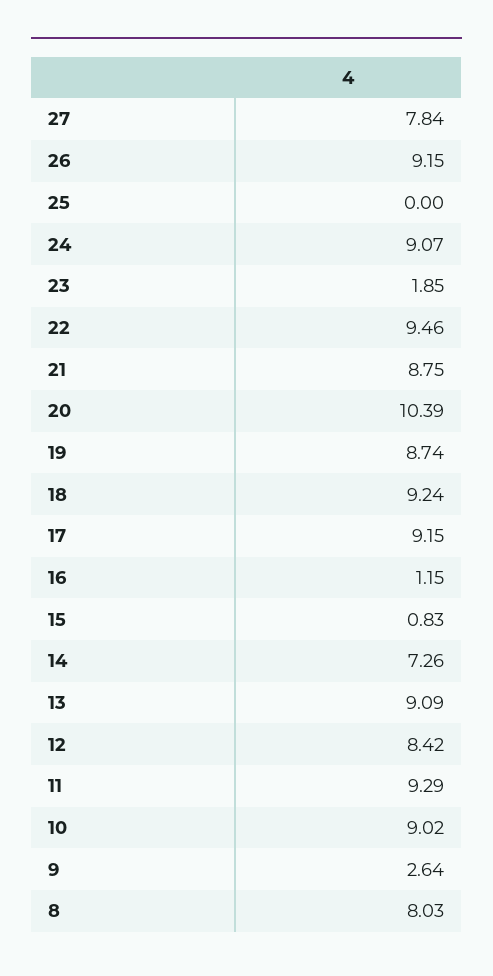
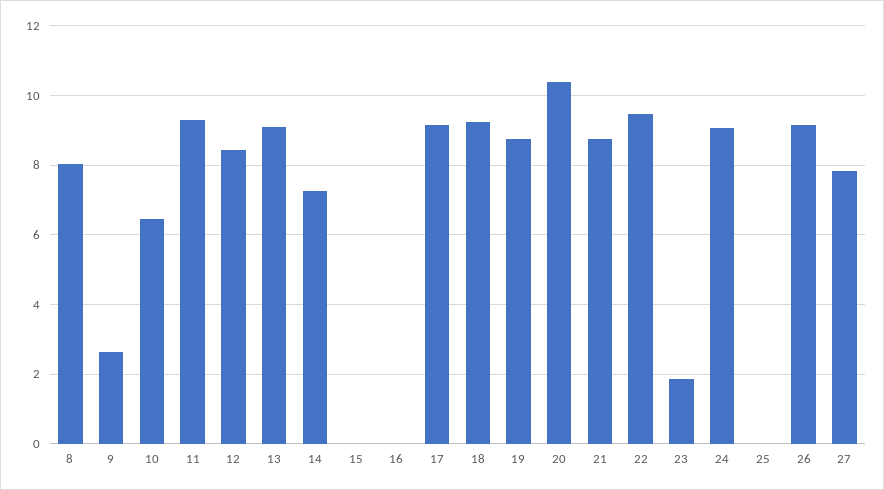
16: 1.15 -> 0
15: 0.83 -> 0
10: 9.02 -> 6.4

